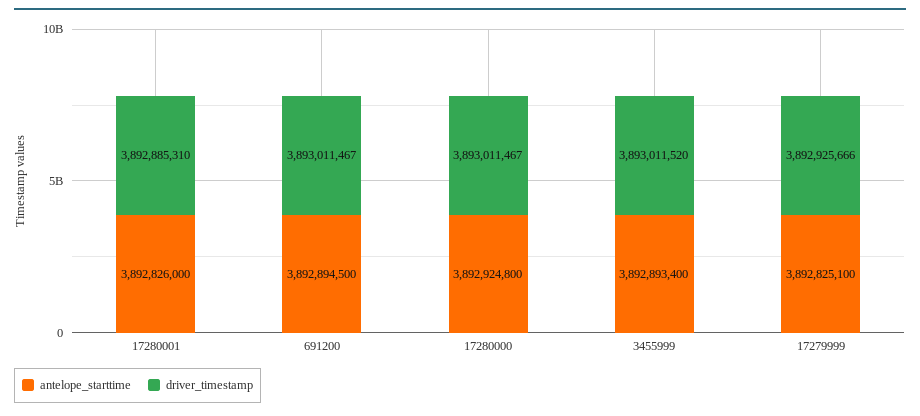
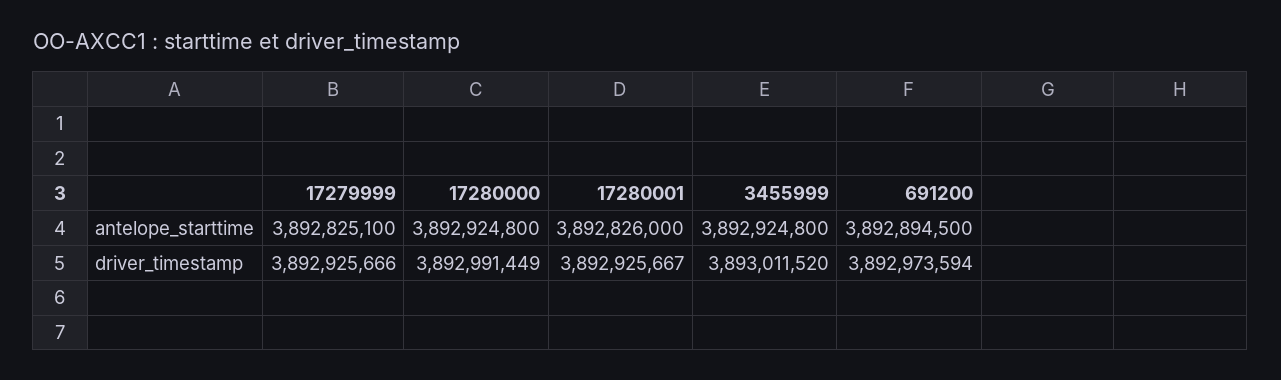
driver_timestamp, 17280001: 3892885310 -> 3892925667
driver_timestamp, 691200: 3893011467 -> 3892973594
driver_timestamp, 17280000: 3893011467 -> 3892991449
antelope_starttime, 3455999: 3892893400 -> 3892924800

